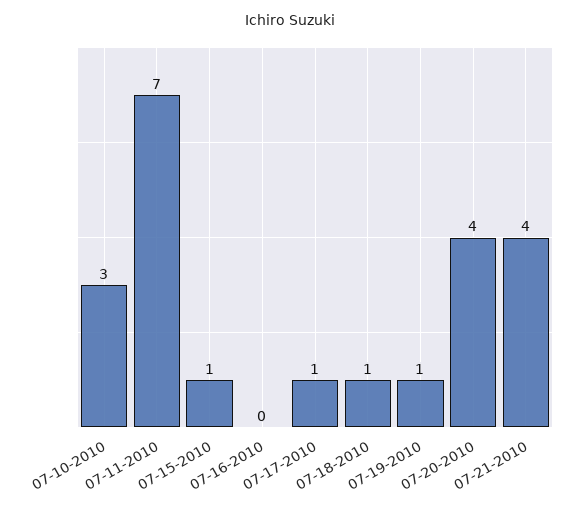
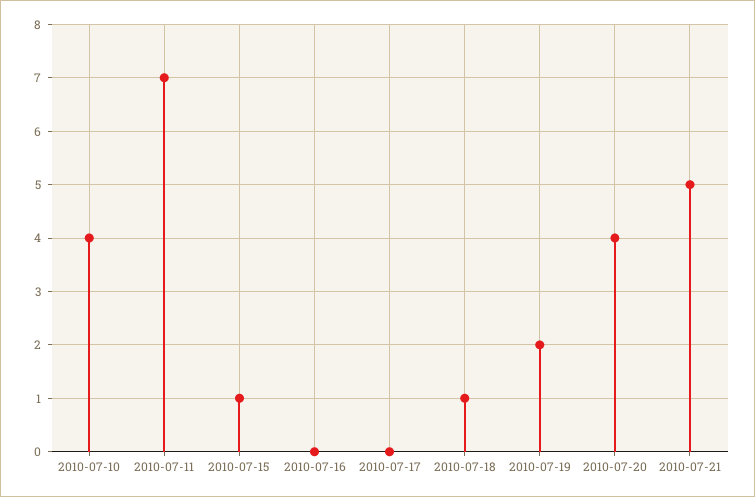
07-10-2010: 3 -> 4
07-17-2010: 1 -> 0
07-19-2010: 1 -> 2
07-21-2010: 4 -> 5

